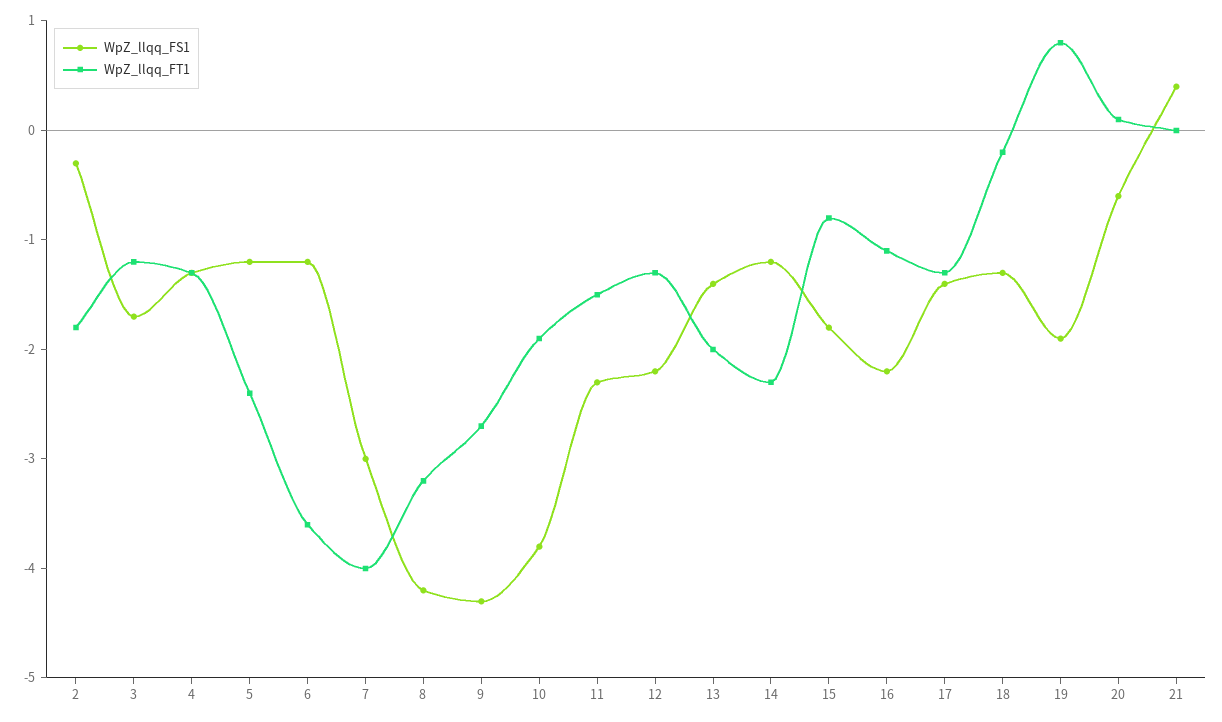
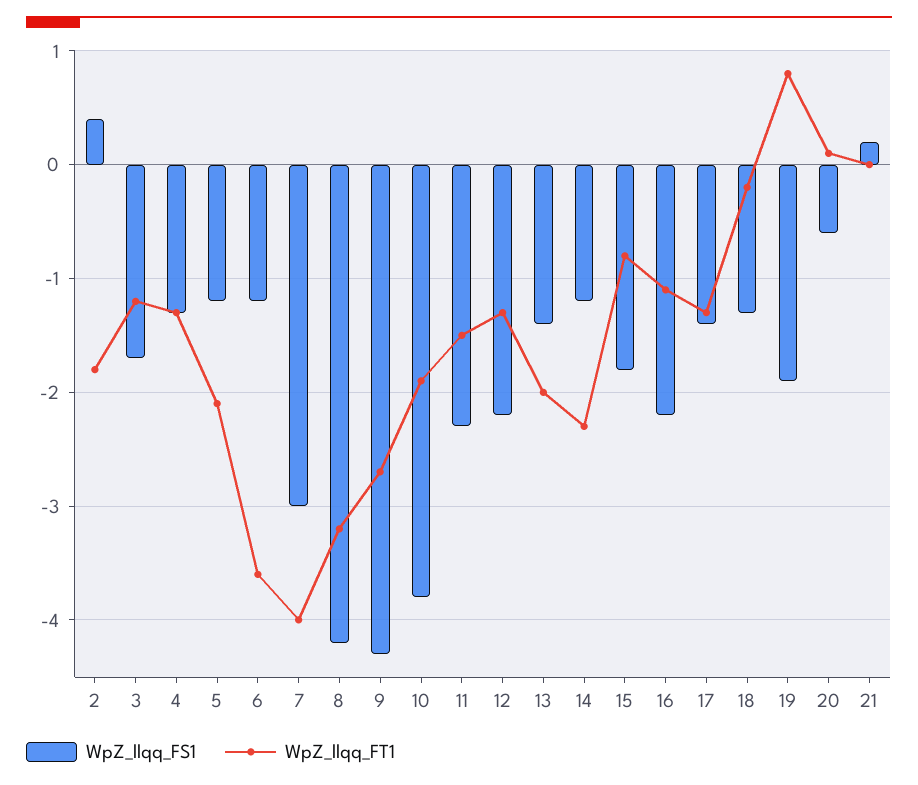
WpZ_llqq_FS1, 2: -0.3 -> 0.4
WpZ_llqq_FT1, 5: -2.4 -> -2.1
WpZ_llqq_FS1, 21: 0.4 -> 0.2

